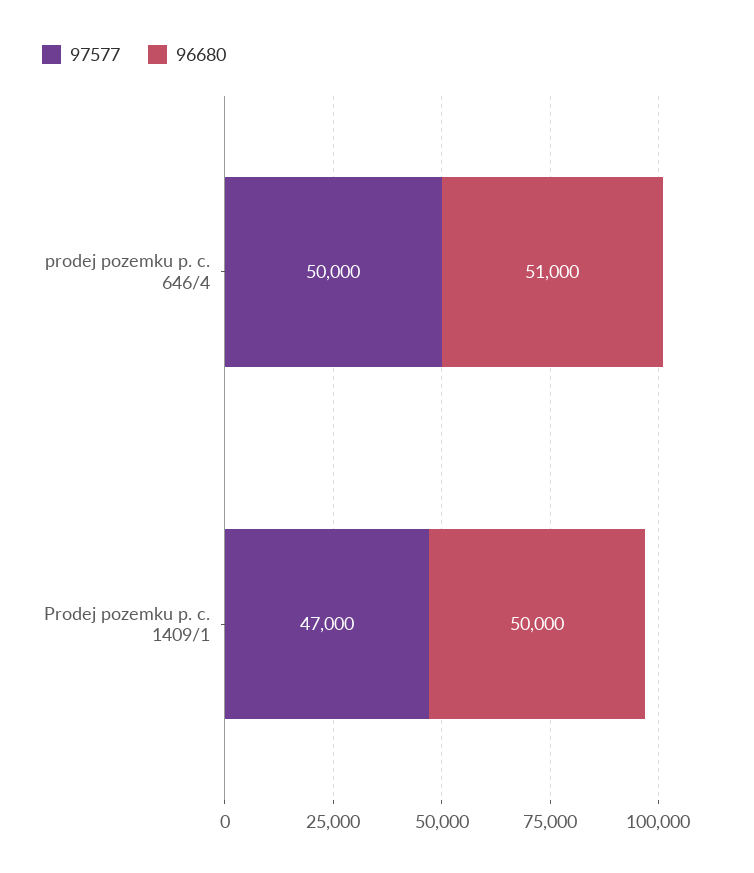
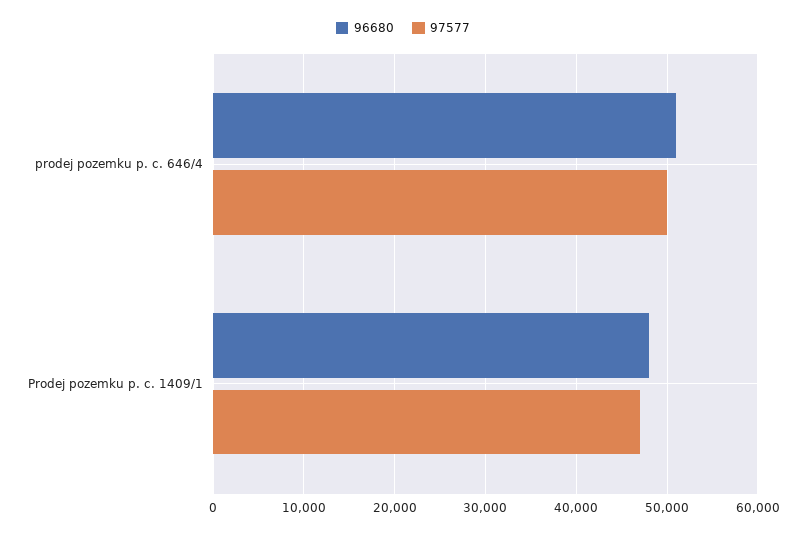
96680, Prodej pozemku p. c. 1409/1: 50000 -> 48000

